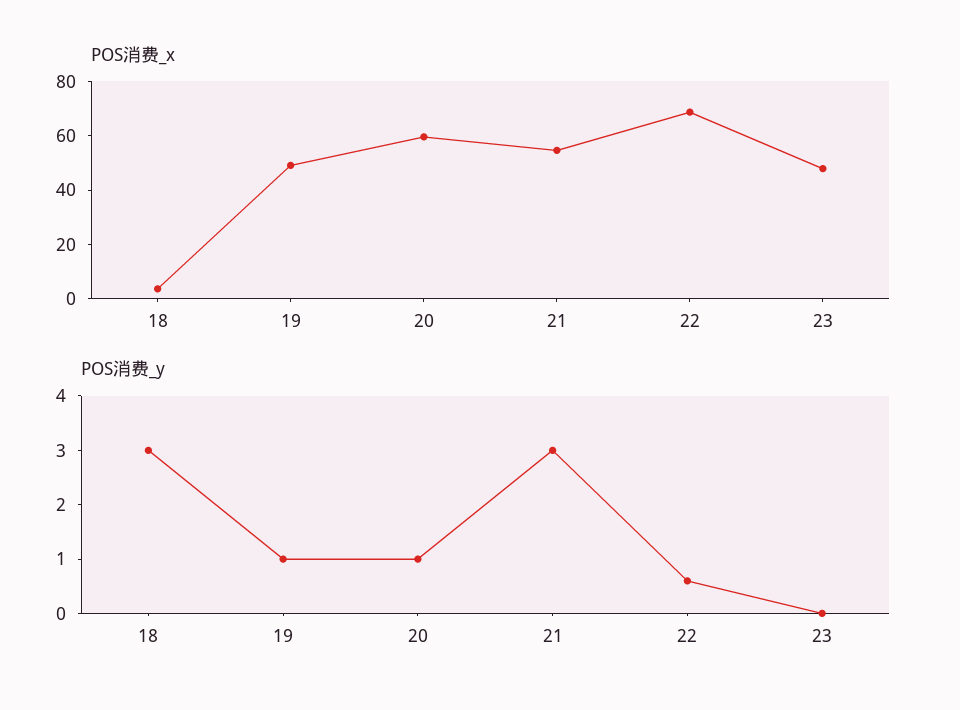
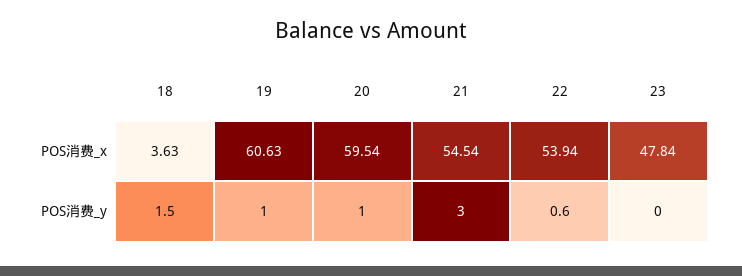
POS消费_x, 19: 50 -> 60.63
POS消费_x, 22: 70 -> 53.94
POS消费_y, 18: 3 -> 1.5

